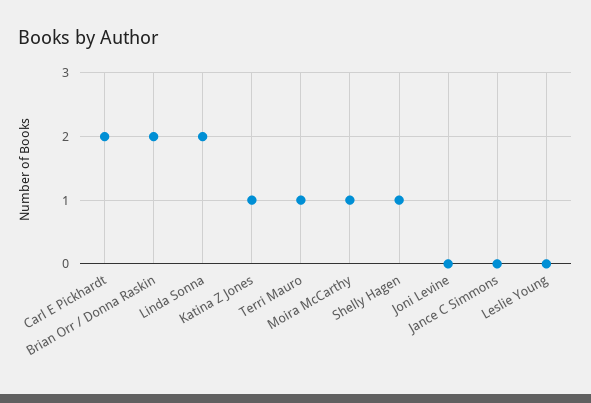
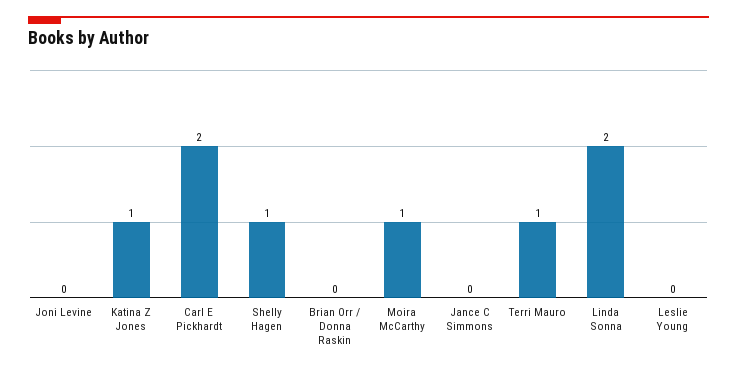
Brian Orr / Donna Raskin: 2 -> 0

